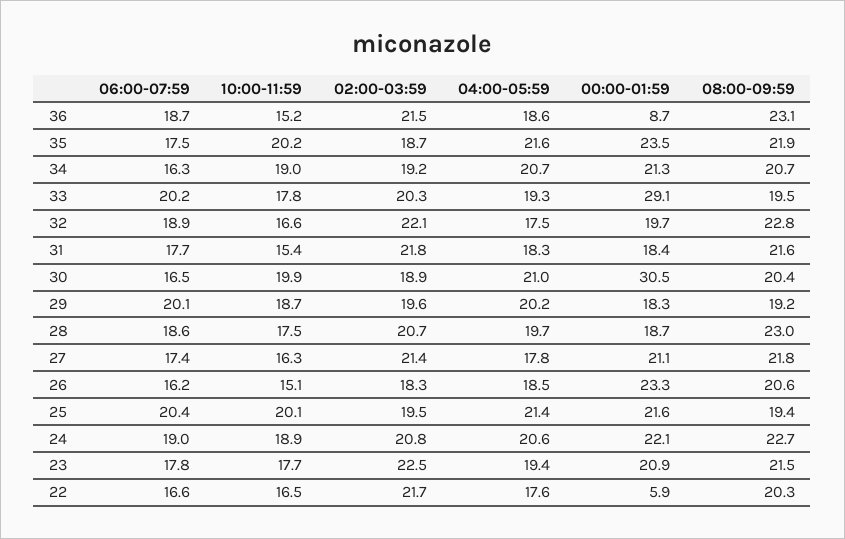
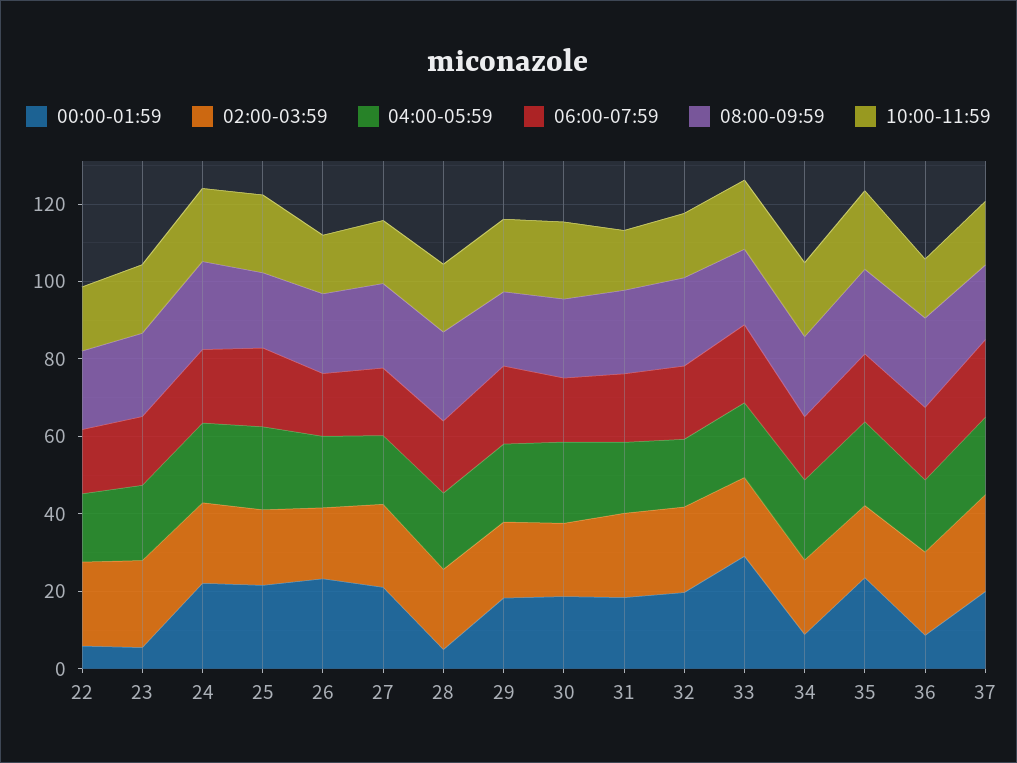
00:00-01:59, 34: 21.3 -> 10
00:00-01:59, 30: 30.5 -> 20
00:00-01:59, 28: 18.7 -> 5
00:00-01:59, 23: 20.9 -> 5
00:00-01:59, 37: none -> 20
02:00-03:59, 37: none -> 25
04:00-05:59, 37: none -> 20
06:00-07:59, 37: none -> 20
08:00-09:59, 37: none -> 20
10:00-11:59, 37: none -> 15

